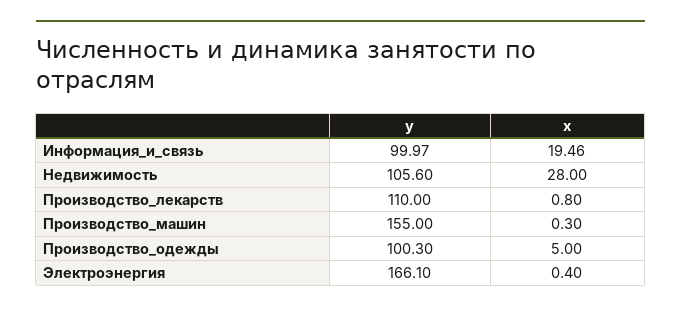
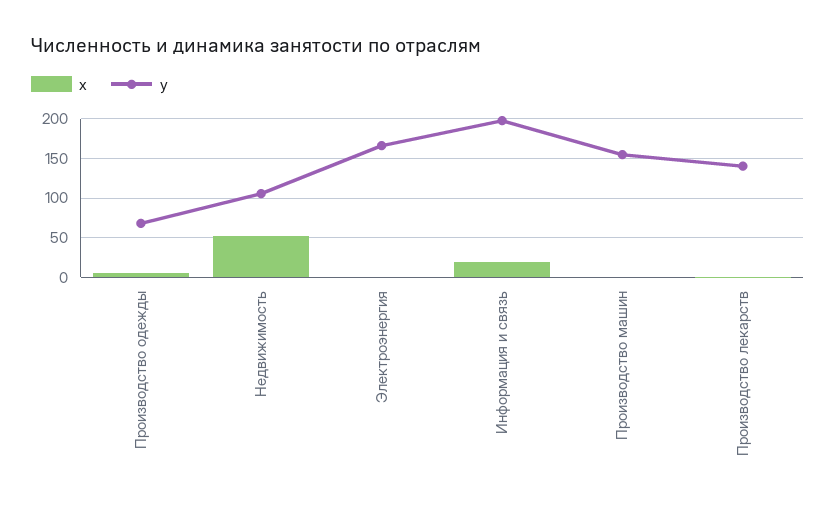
y, Информация_и_связь: 99.97 -> 200
x, Недвижимость: 28 -> 50
y, Производство_лекарств: 110 -> 140
y, Производство_одежды: 100.3 -> 70

